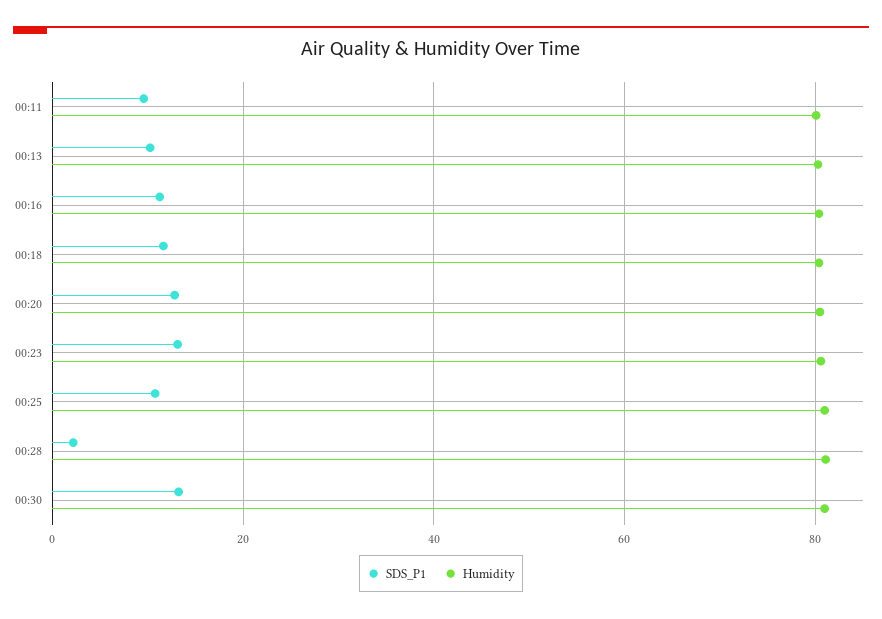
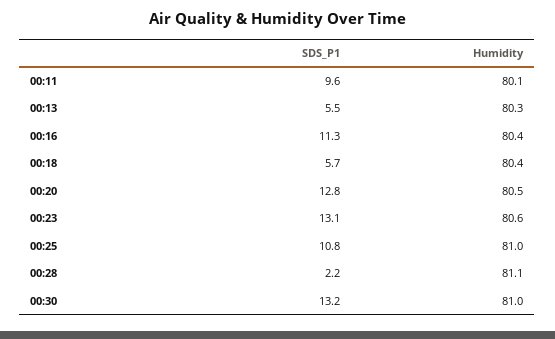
SDS_P1, 00:13: 10 -> 5.5
SDS_P1, 00:18: 12 -> 5.7

